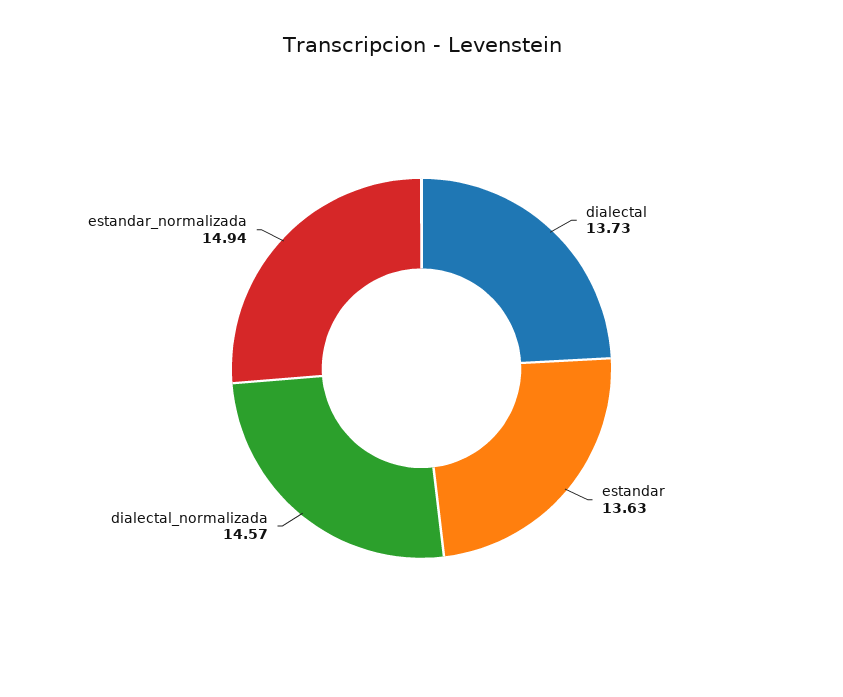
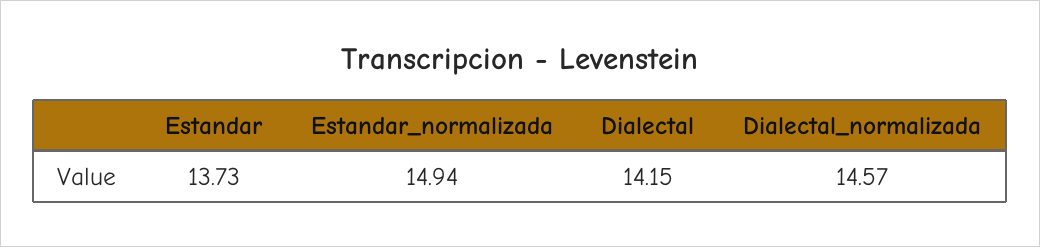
dialectal: 13.73 -> 14.15
estandar: 13.63 -> 13.73

